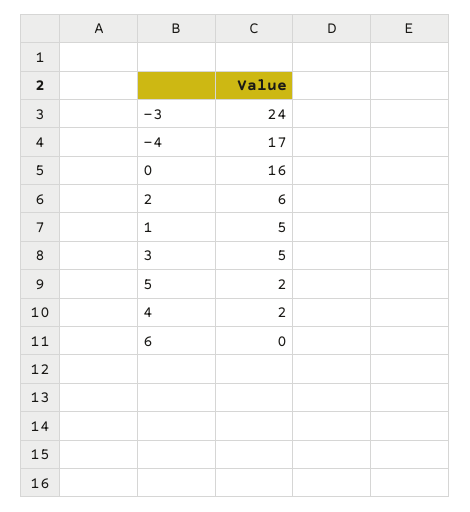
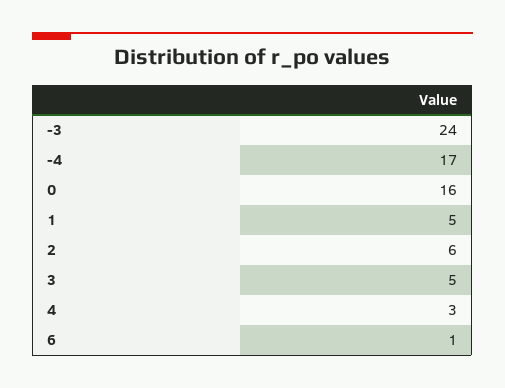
5: 2 -> none
4: 2 -> 3
6: 0 -> 1

